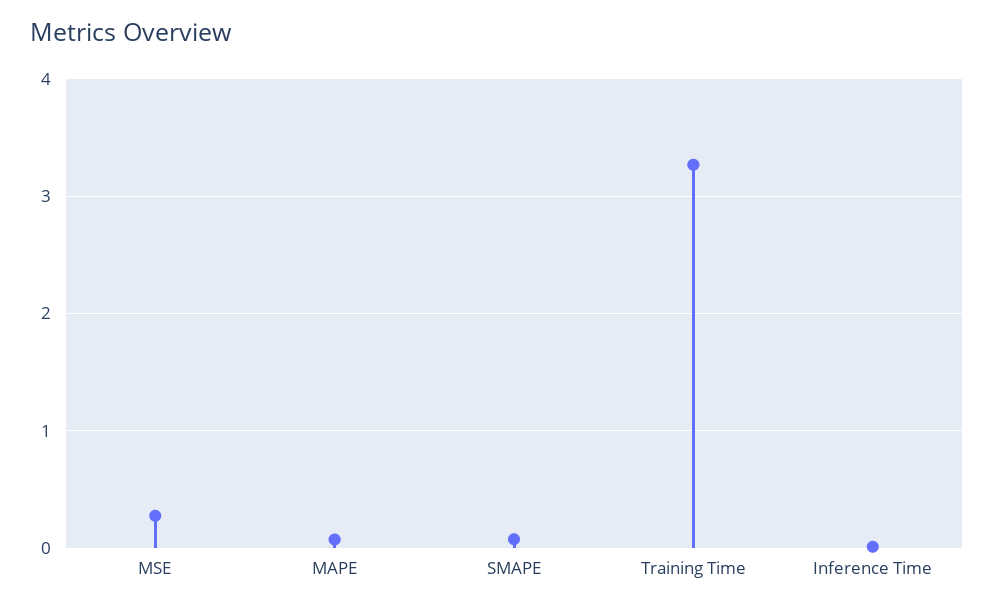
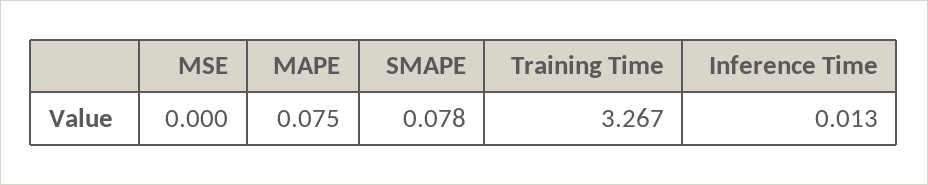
MSE: 0.3 -> 0

